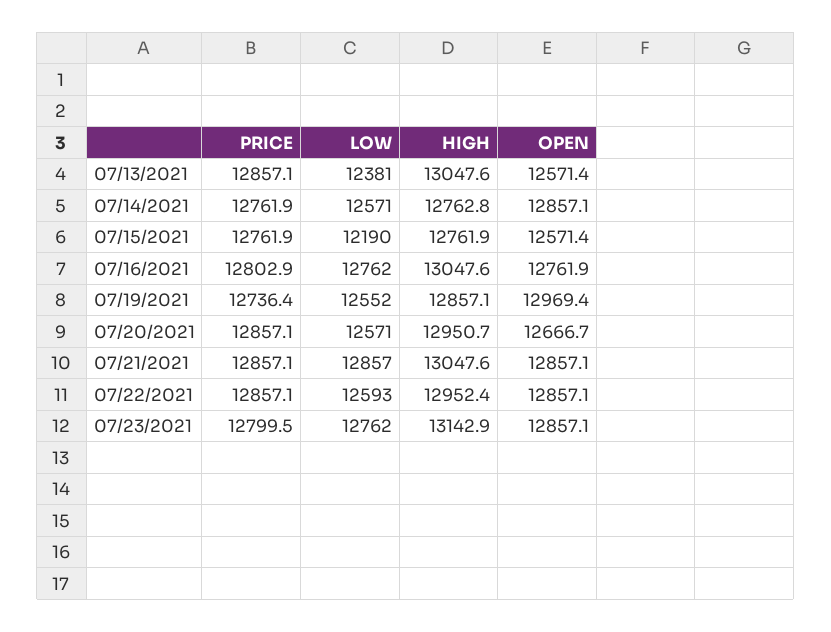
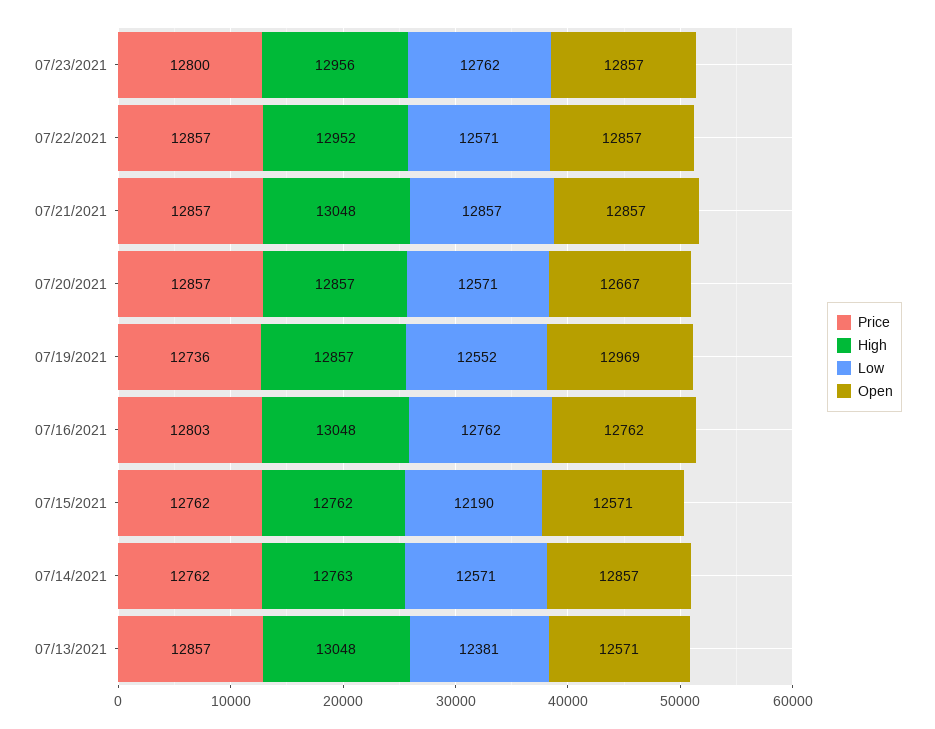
HIGH, 07/20/2021: 12950.7 -> 12857
LOW, 07/22/2021: 12593 -> 12571
HIGH, 07/23/2021: 13142.9 -> 12956

